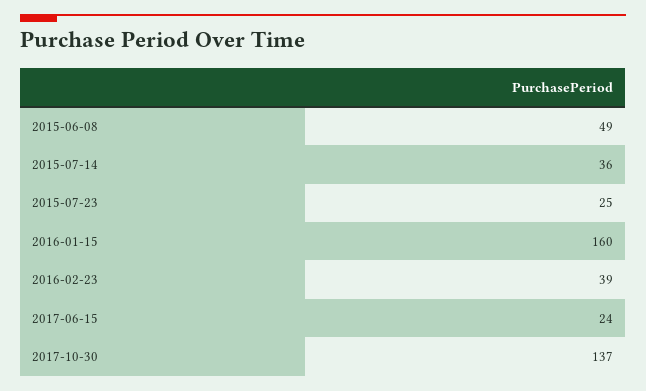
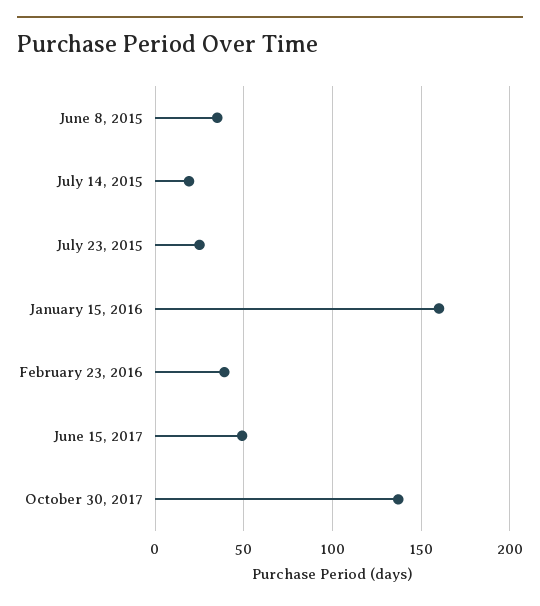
2015-06-08: 49 -> 35
2015-07-14: 36 -> 20
2017-06-15: 24 -> 50

